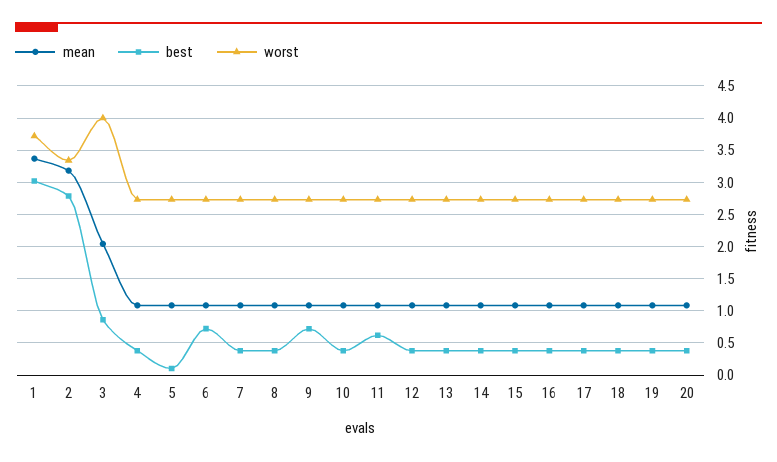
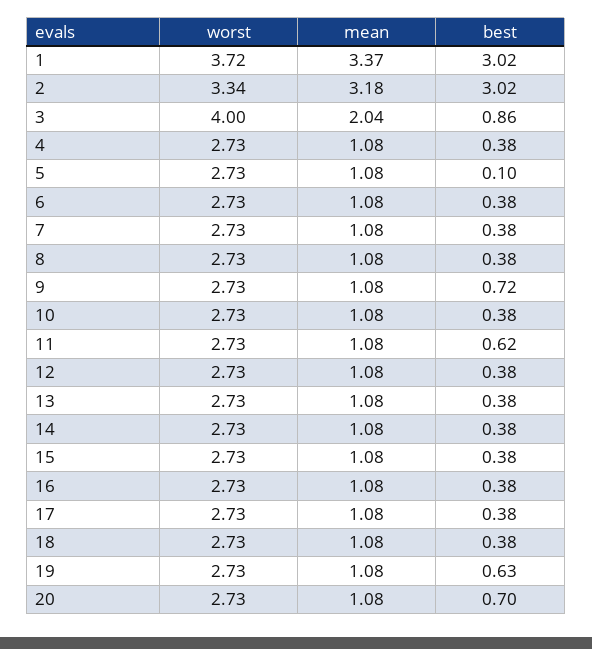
best, 2: 2.8 -> 3.02
best, 6: 0.7 -> 0.38
best, 19: 0.4 -> 0.63
best, 20: 0.4 -> 0.7

